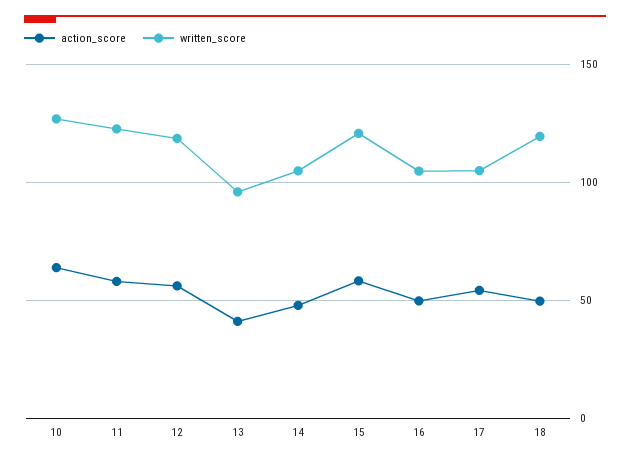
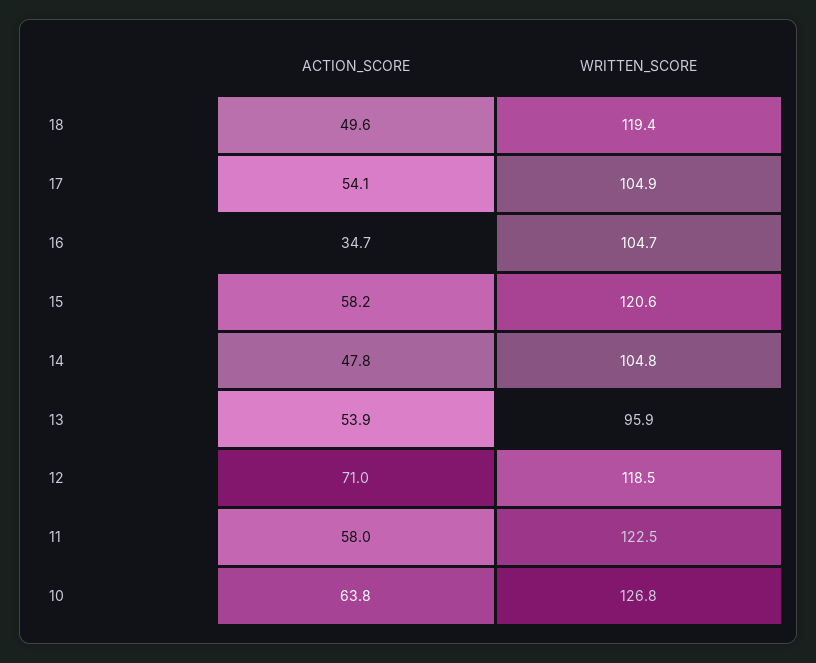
action_score, 12: 55 -> 71
action_score, 13: 40 -> 53.9
action_score, 16: 50 -> 34.7

